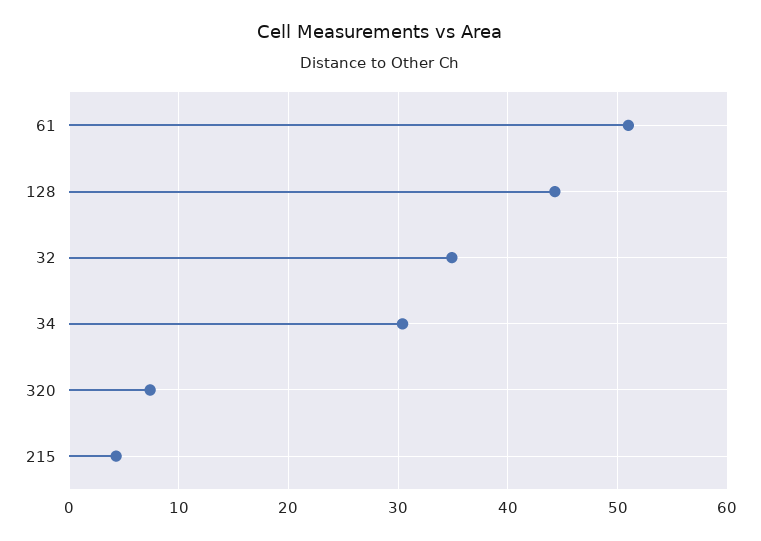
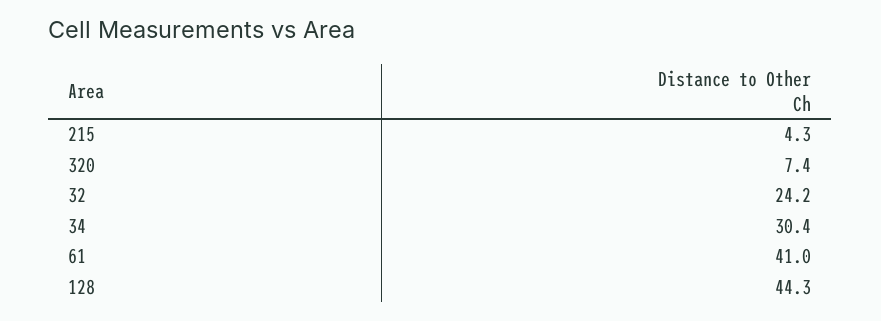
61: 51 -> 41
32: 35 -> 24.2

